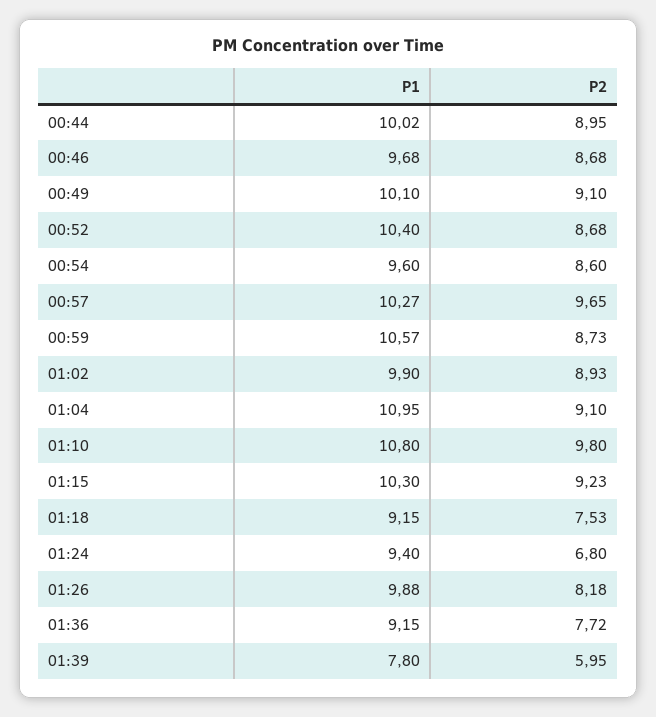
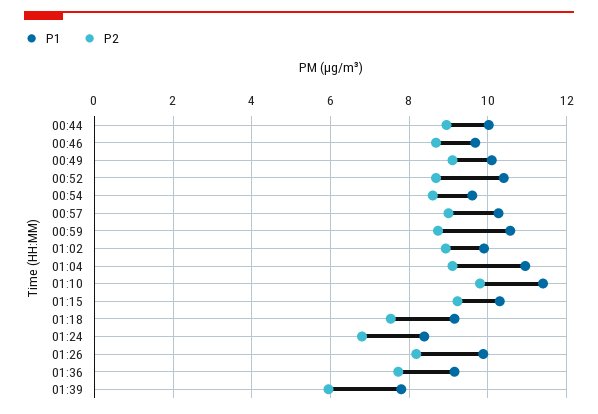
P2, 00:57: 9.65 -> 9
P1, 01:10: 10.8 -> 11.4
P1, 01:24: 9.4 -> 8.4

